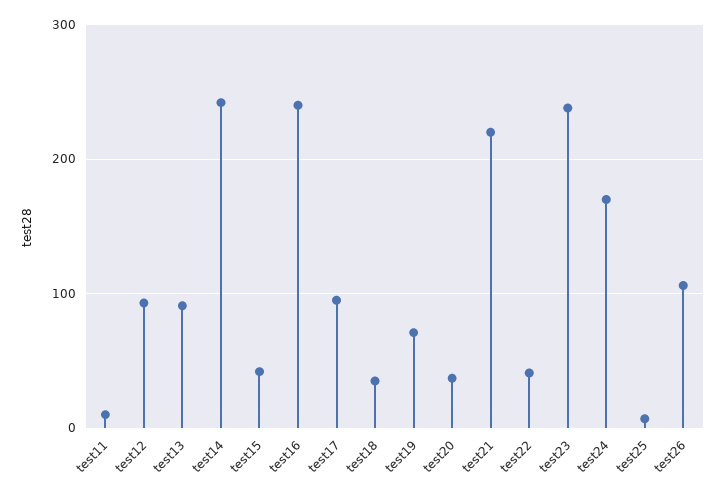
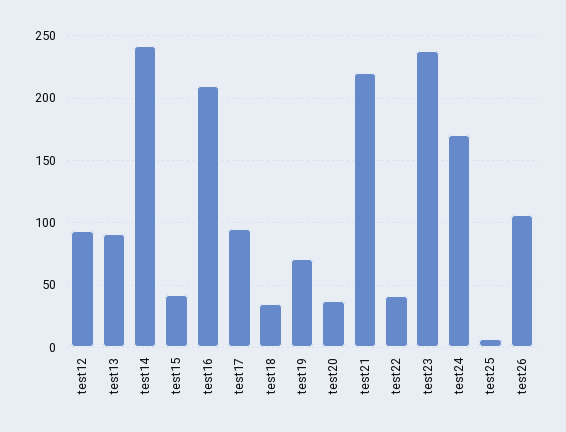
test11: 10 -> none
test16: 240 -> 210

